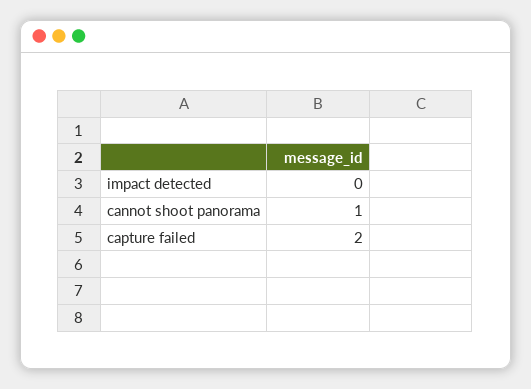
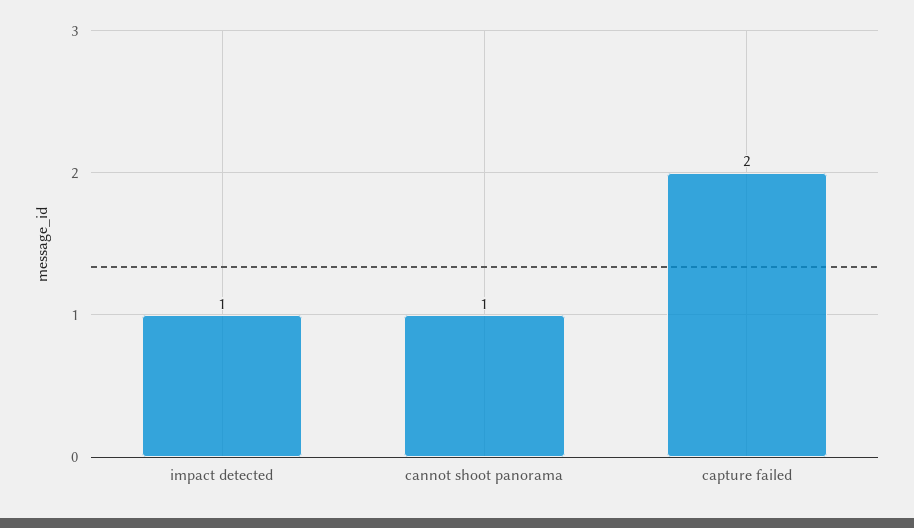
impact detected: 0 -> 1

